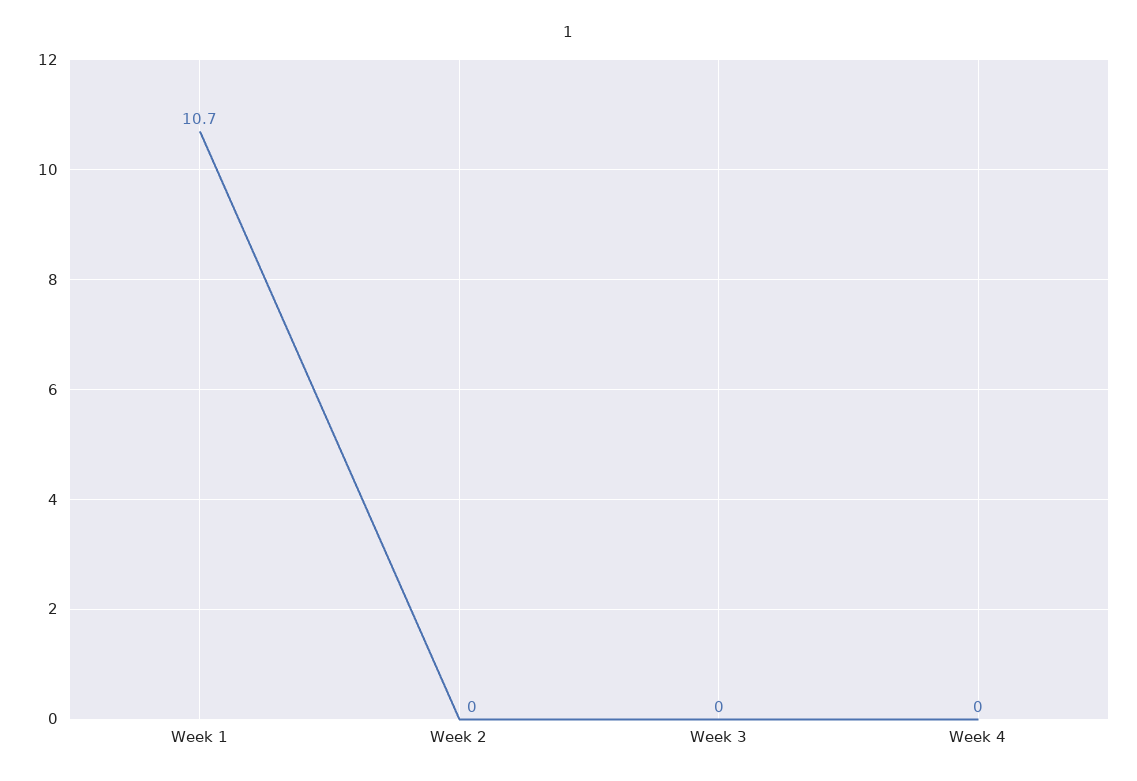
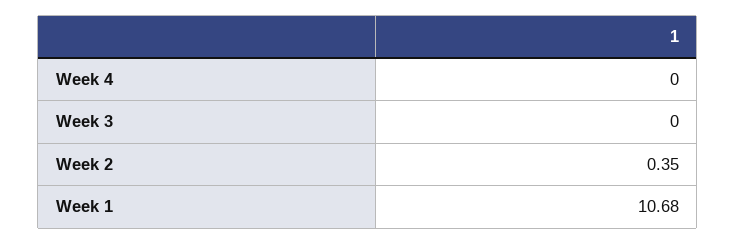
Week 2: 0 -> 0.35

